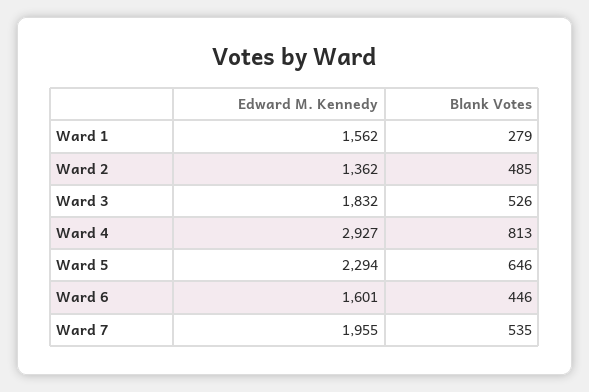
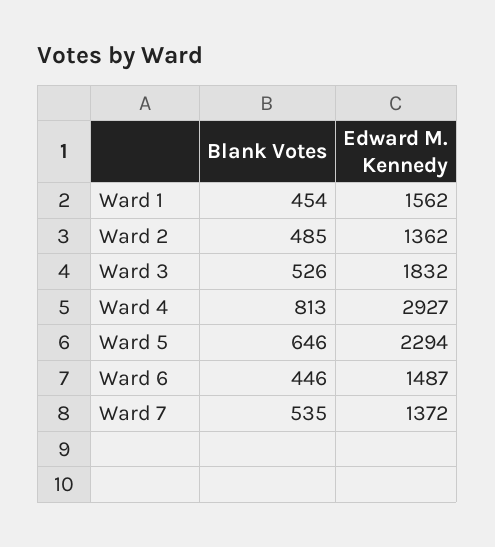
Blank Votes, Ward 1: 279 -> 454
Edward M. Kennedy, Ward 6: 1601 -> 1487
Edward M. Kennedy, Ward 7: 1955 -> 1372

